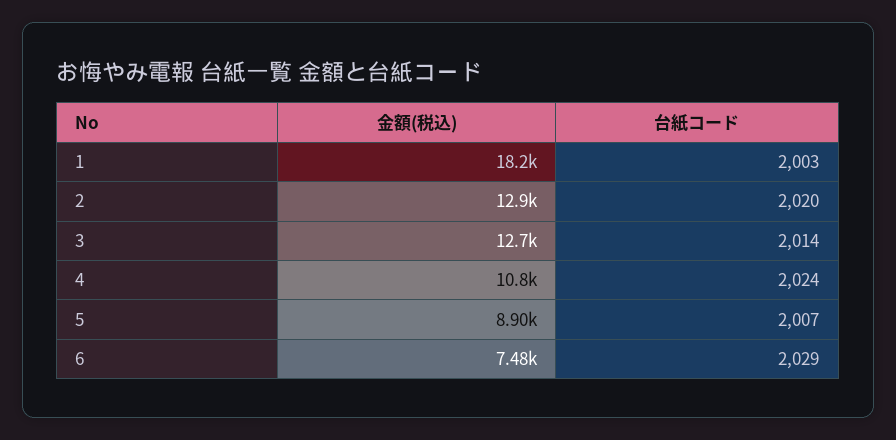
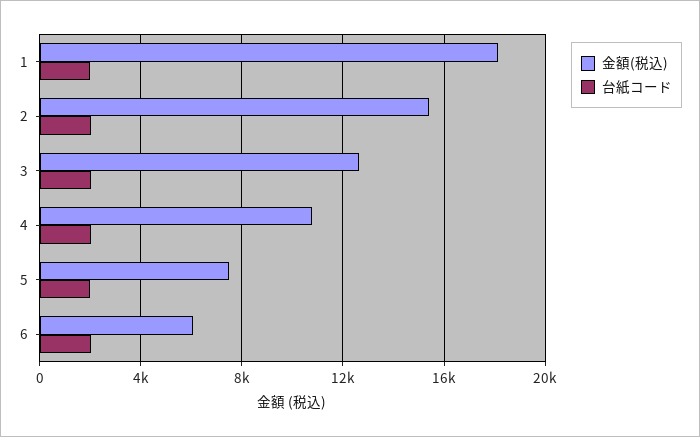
金額(税込), 2: 12900 -> 15500
金額(税込), 5: 8900 -> 7500
金額(税込), 6: 7480 -> 6000

